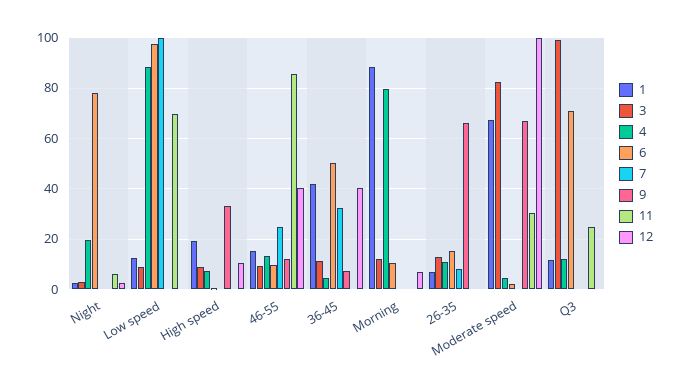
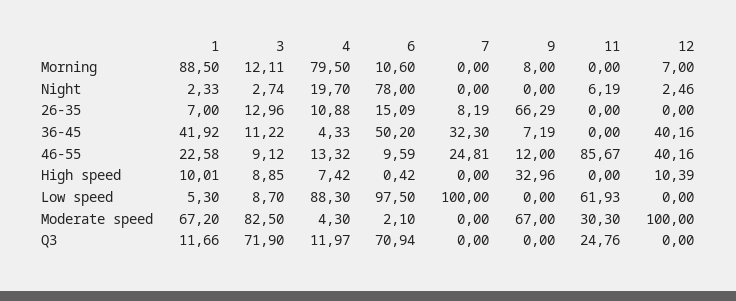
1, Low speed: 12.5 -> 5.3
11, Low speed: 70 -> 61.93
1, High speed: 20 -> 10.01
1, 46-55: 15 -> 22.58
9, Morning: 0 -> 8
3, Q3: 100 -> 71.9

